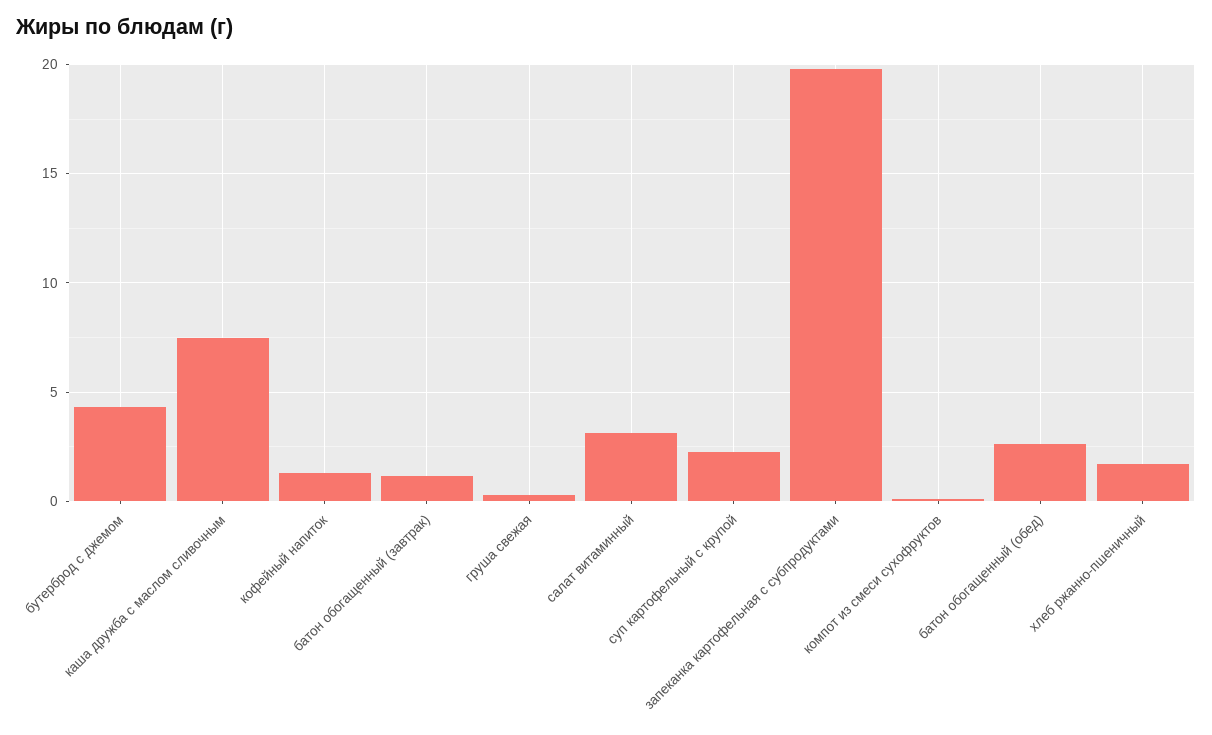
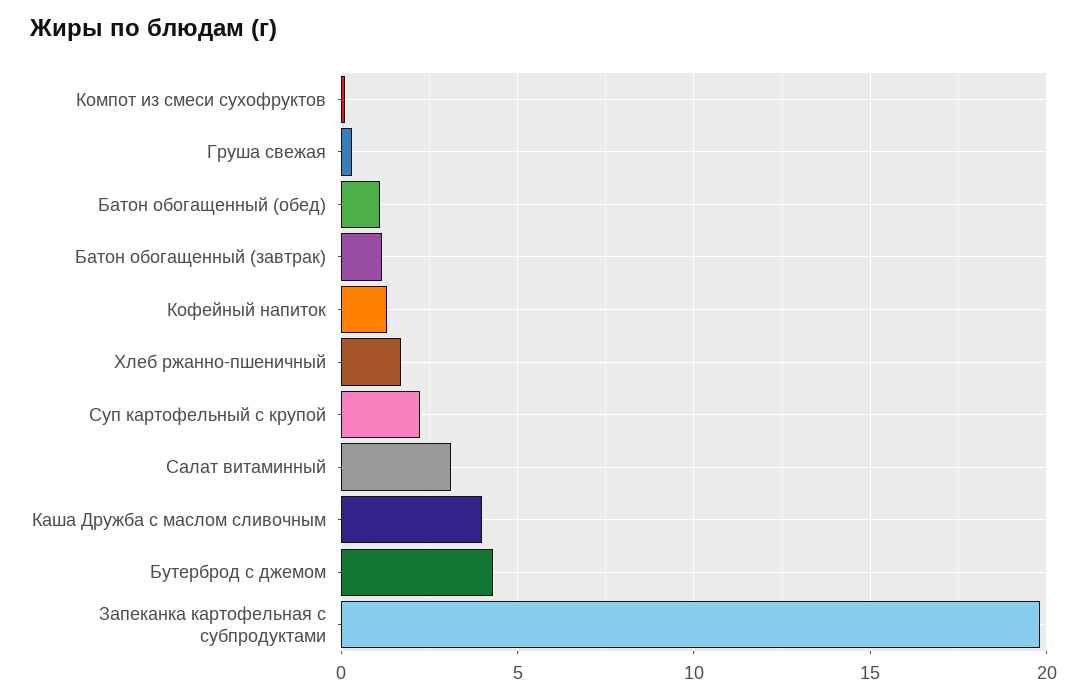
каша дружба с маслом сливочным: 7.5 -> 4
батон обогащенный (обед): 2.5 -> 1

